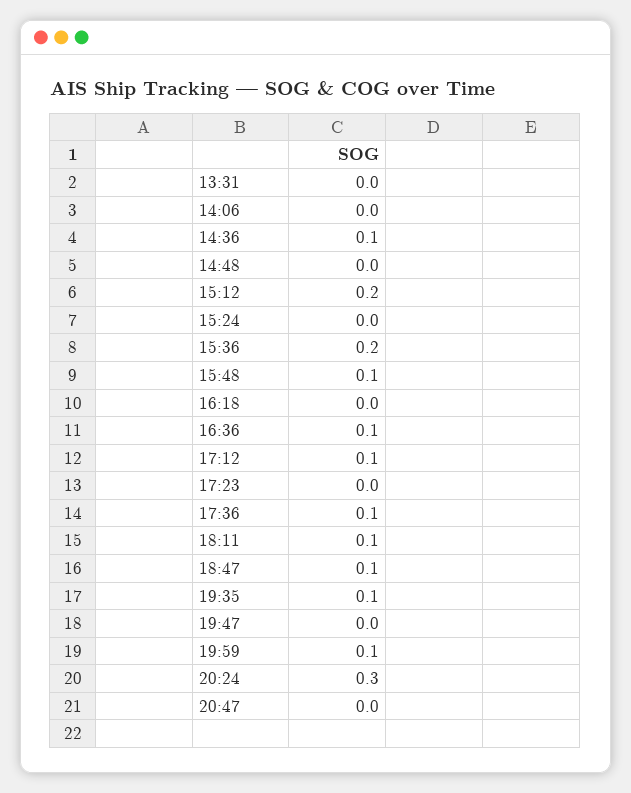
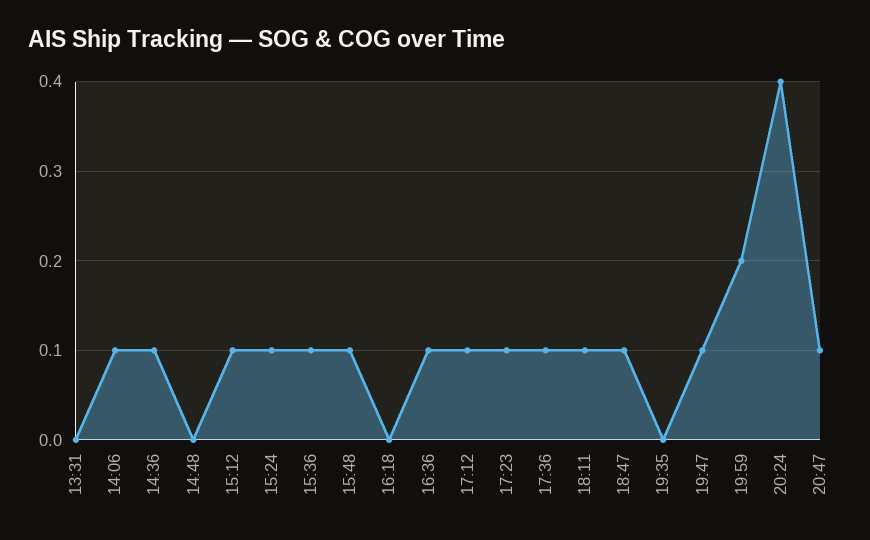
14:06: 0 -> 0.1
15:12: 0.2 -> 0.1
15:24: 0 -> 0.1
15:36: 0.2 -> 0.1
17:23: 0 -> 0.1
19:35: 0.1 -> 0
19:47: 0 -> 0.1
19:59: 0.1 -> 0.2
20:24: 0.3 -> 0.4
20:47: 0 -> 0.1

